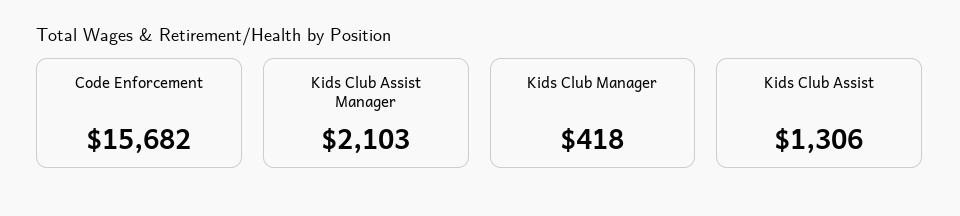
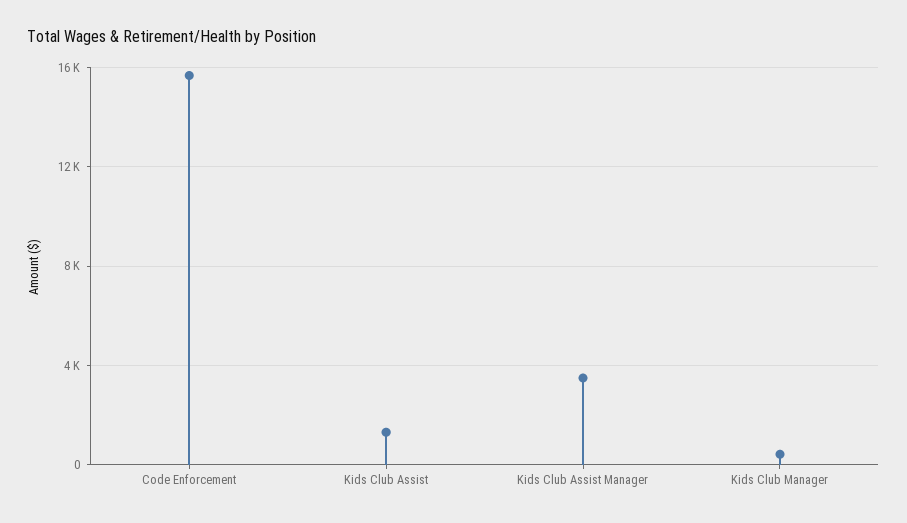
Kids Club Assist Manager: 2103 -> 3500

